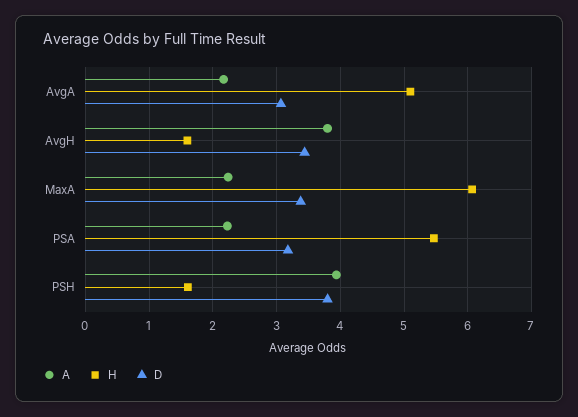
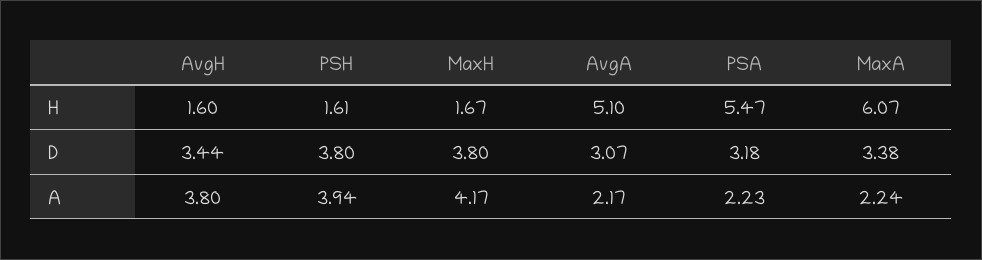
H, MaxH: none -> 1.67
D, MaxH: none -> 3.8
A, MaxH: none -> 4.17

